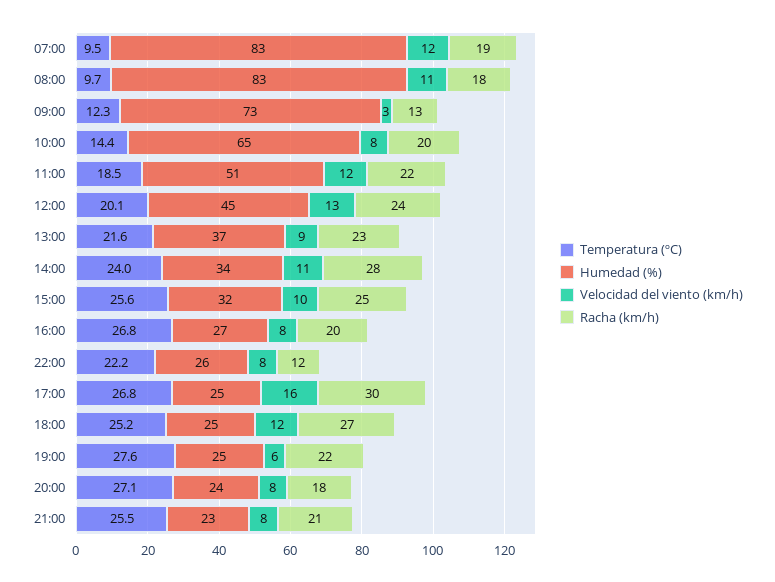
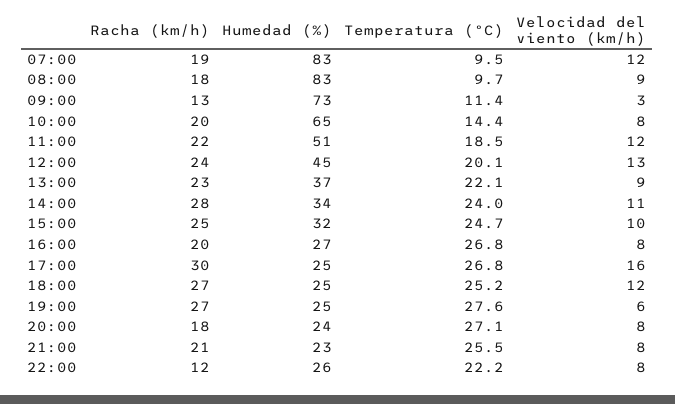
Velocidad del viento (km/h), 08:00: 11 -> 9
Temperatura (ºC), 09:00: 12.3 -> 11.4
Temperatura (ºC), 13:00: 21.6 -> 22.1
Temperatura (ºC), 15:00: 25.6 -> 24.7
Racha (km/h), 19:00: 22 -> 27

